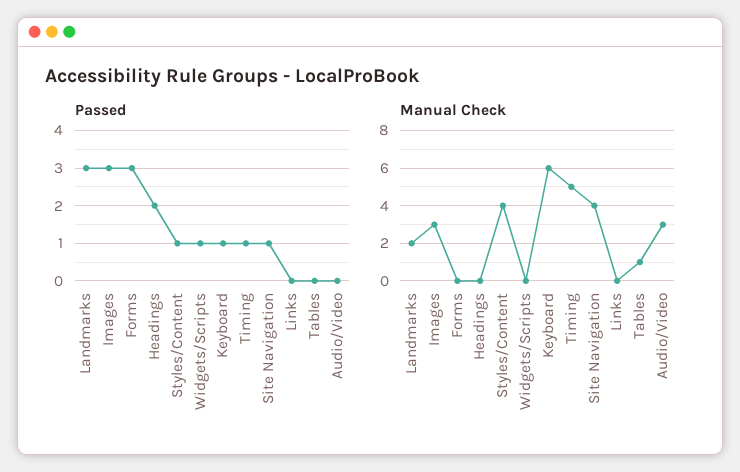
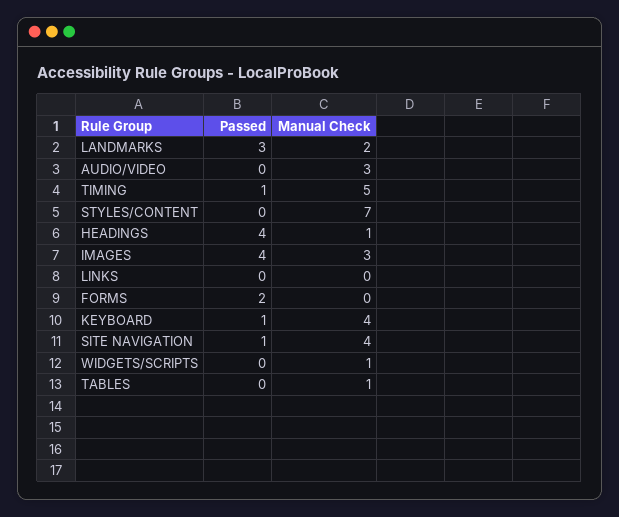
Passed, Images: 3 -> 4
Passed, Forms: 3 -> 2
Passed, Headings: 2 -> 4
Passed, Styles/Content: 1 -> 0
Passed, Widgets/Scripts: 1 -> 0
Manual Check, Headings: 0 -> 1
Manual Check, Styles/Content: 4 -> 7
Manual Check, Widgets/Scripts: 0 -> 1
Manual Check, Keyboard: 6 -> 4

